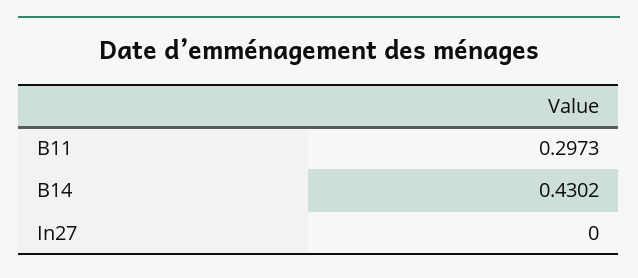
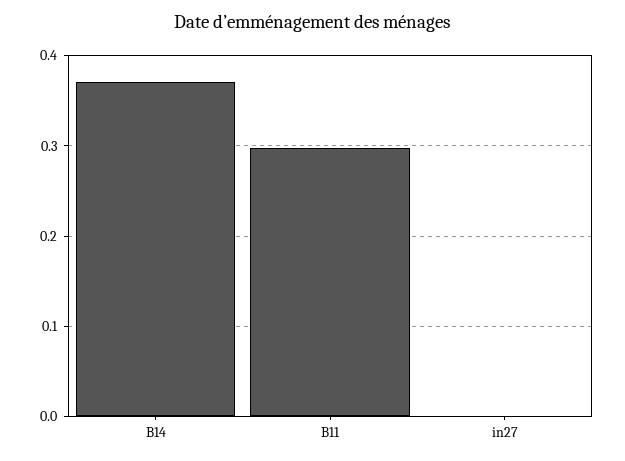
B14: 0.4302 -> 0.37

